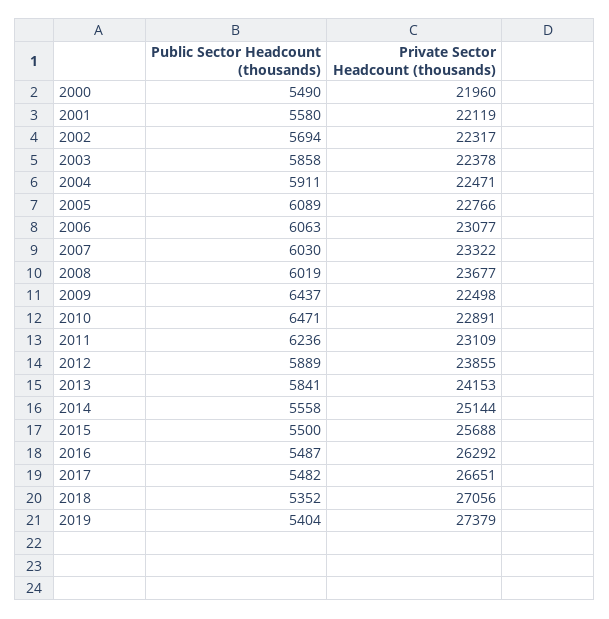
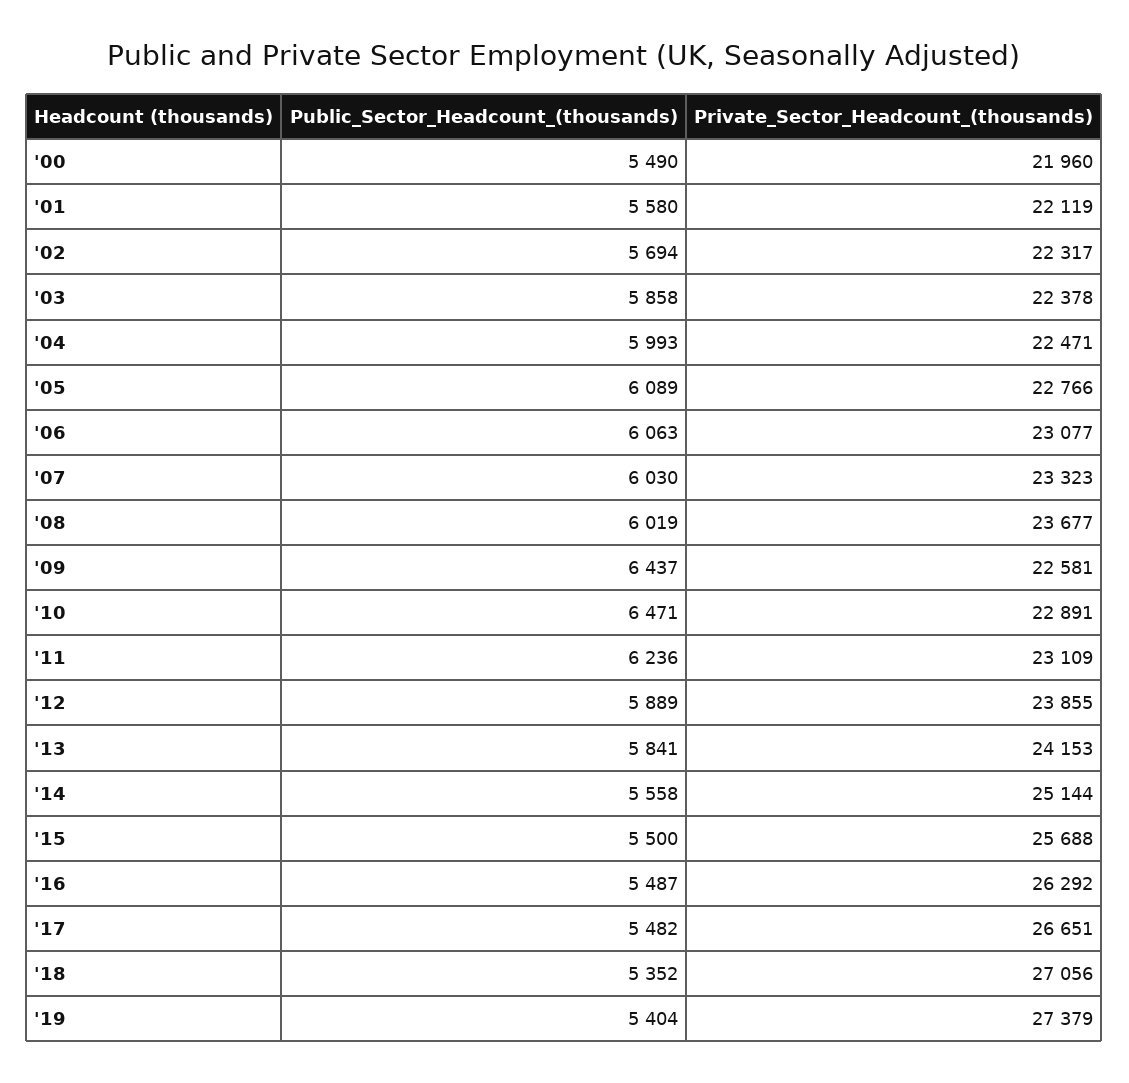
Public Sector Headcount (thousands), 2004: 5911 -> 5993
Private Sector Headcount (thousands), 2007: 23322 -> 23323
Private Sector Headcount (thousands), 2009: 22498 -> 22581

